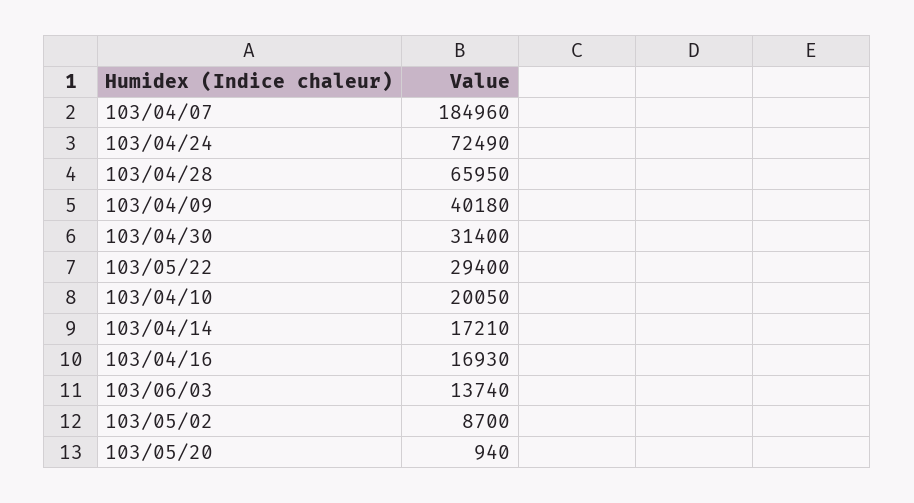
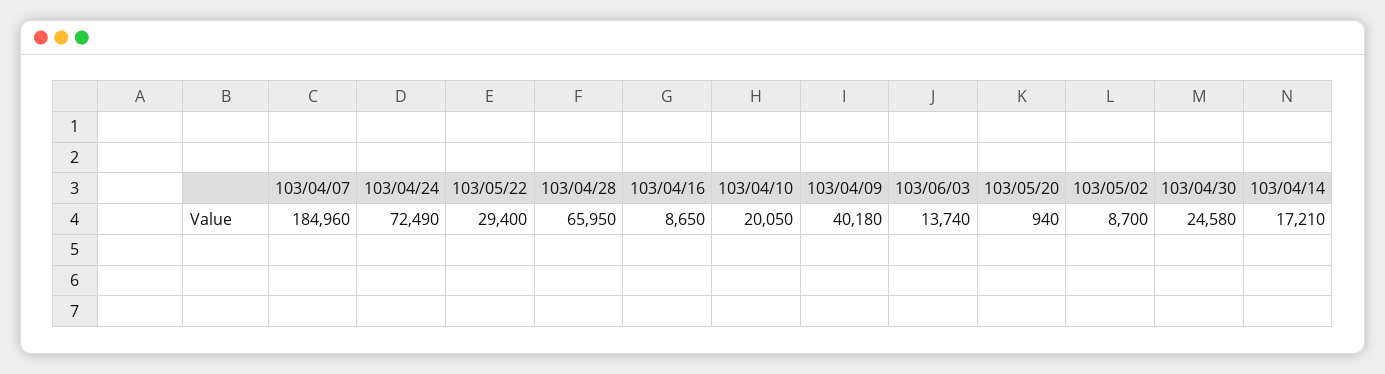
103/04/30: 31400 -> 24580
103/04/16: 16930 -> 8650

